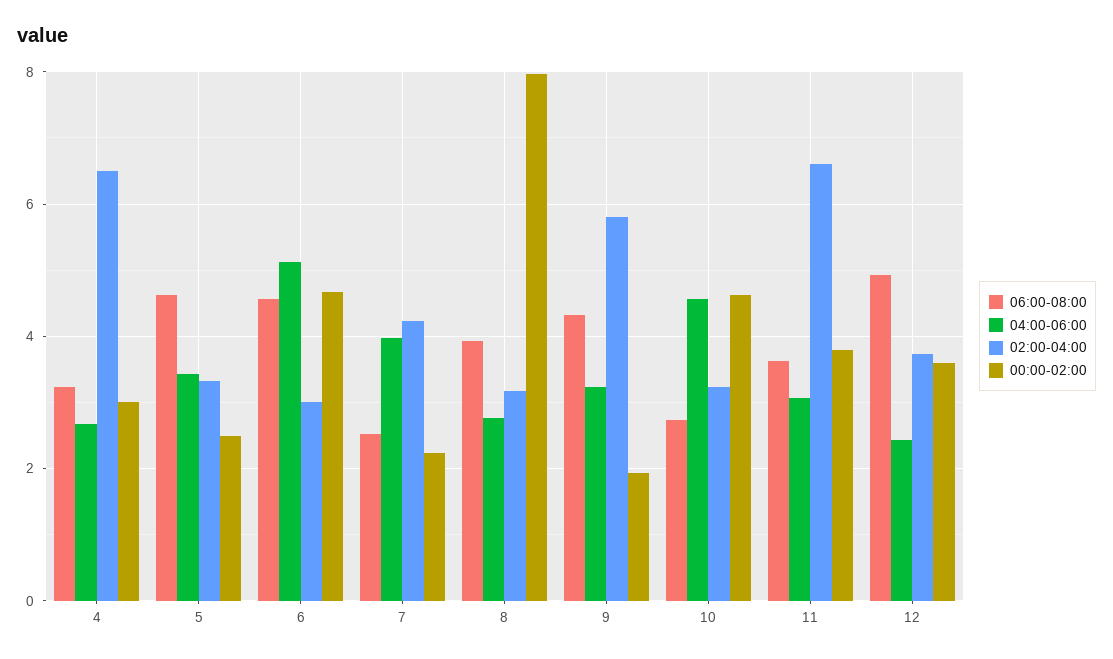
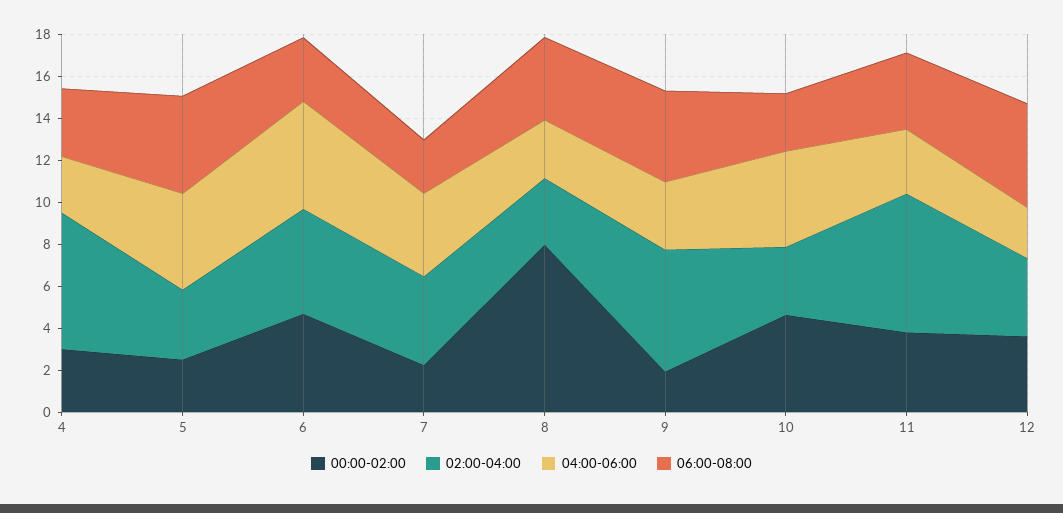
04:00-06:00, 5: 3.4 -> 4.5
06:00-08:00, 6: 4.6 -> 3
02:00-04:00, 6: 3 -> 5

